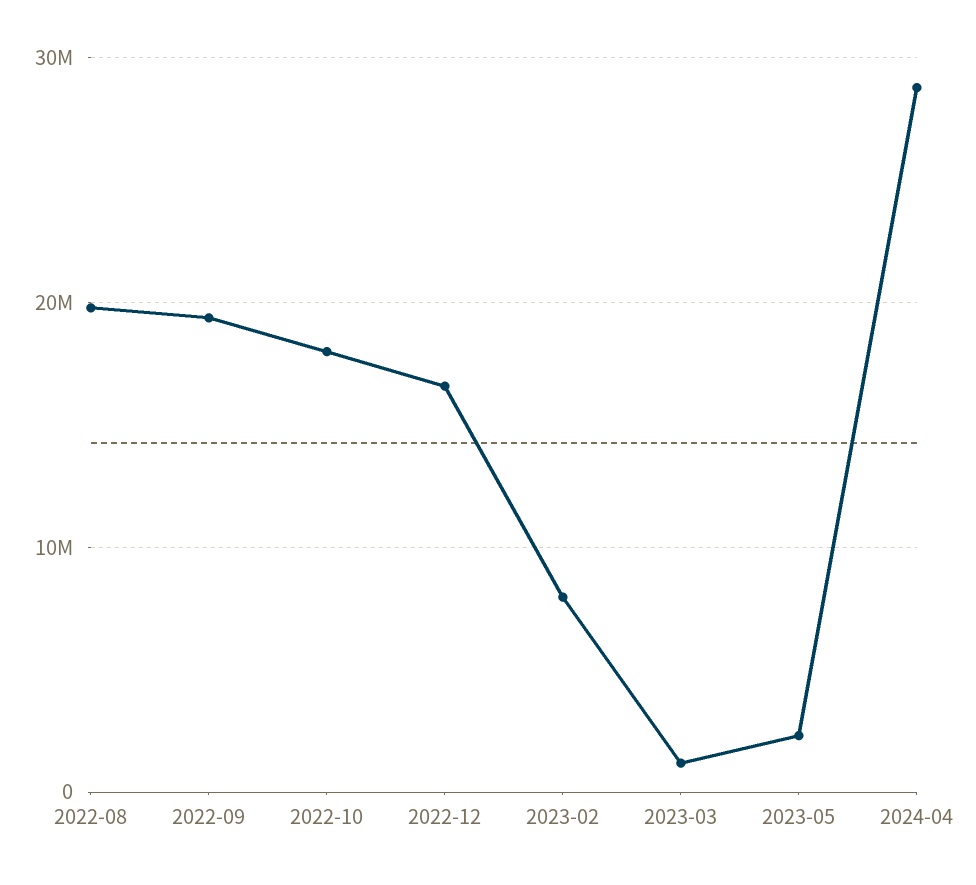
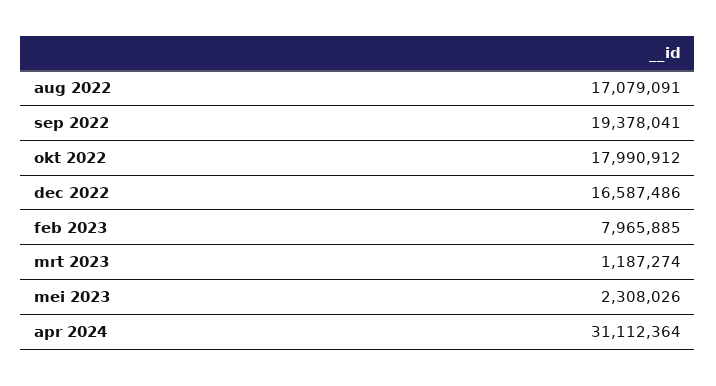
2022-08: 20000000 -> 17079091
2024-04: 29000000 -> 31112364

